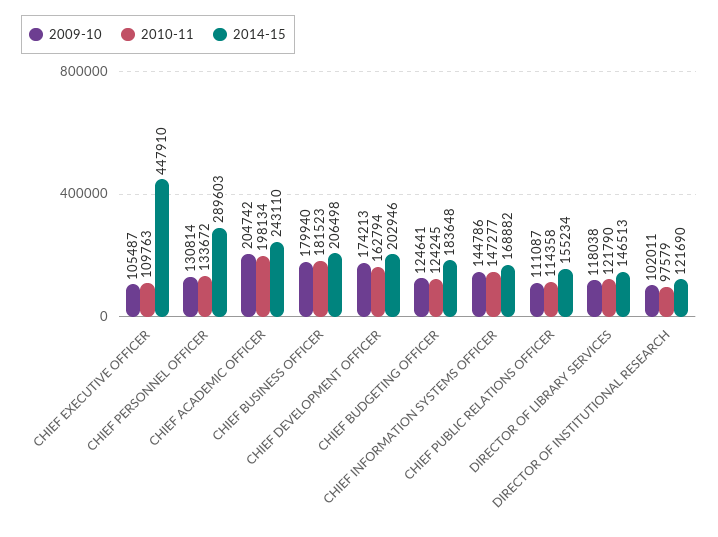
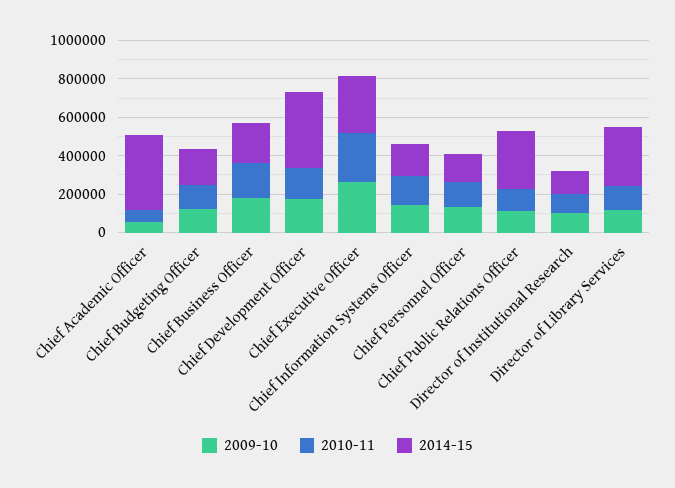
2009-10, CHIEF EXECUTIVE OFFICER: 105487 -> 250000
2010-11, CHIEF EXECUTIVE OFFICER: 109763 -> 250000
2014-15, CHIEF EXECUTIVE OFFICER: 447910 -> 300000
2014-15, CHIEF PERSONNEL OFFICER: 289603 -> 150000
2009-10, CHIEF ACADEMIC OFFICER: 204742 -> 50000
2010-11, CHIEF ACADEMIC OFFICER: 198134 -> 50000
2014-15, CHIEF ACADEMIC OFFICER: 243110 -> 400000
2014-15, CHIEF DEVELOPMENT OFFICER: 202946 -> 400000
2014-15, CHIEF PUBLIC RELATIONS OFFICER: 155234 -> 300000
2014-15, DIRECTOR OF LIBRARY SERVICES: 146513 -> 300000

